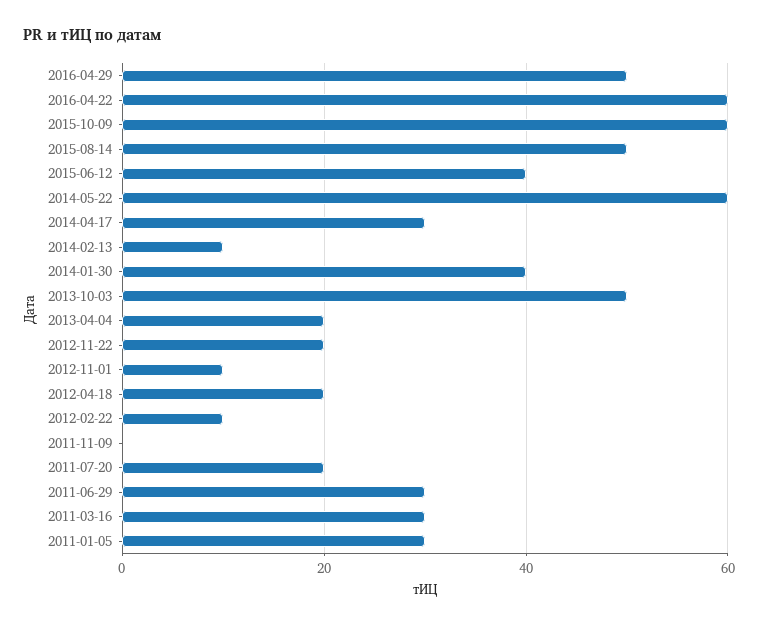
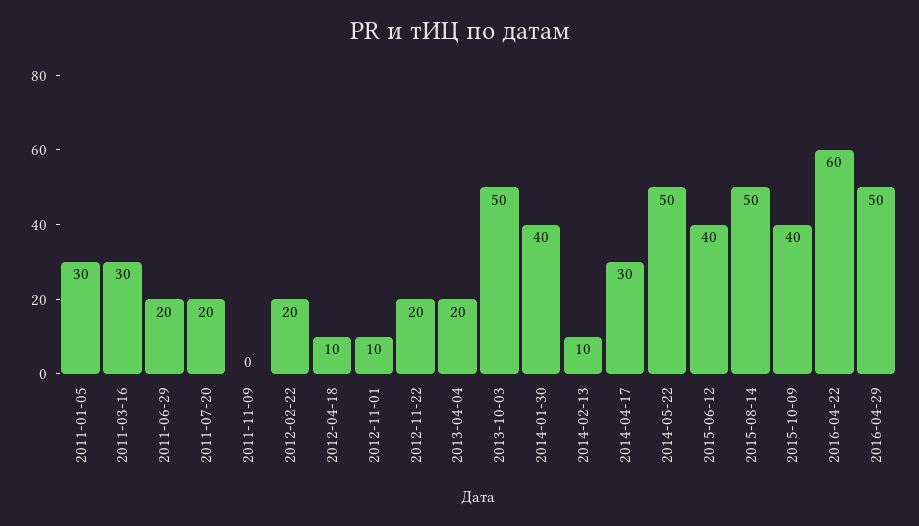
2015-10-09: 60 -> 40
2014-05-22: 60 -> 50
2012-04-18: 20 -> 10
2012-02-22: 10 -> 20
2011-06-29: 30 -> 20

